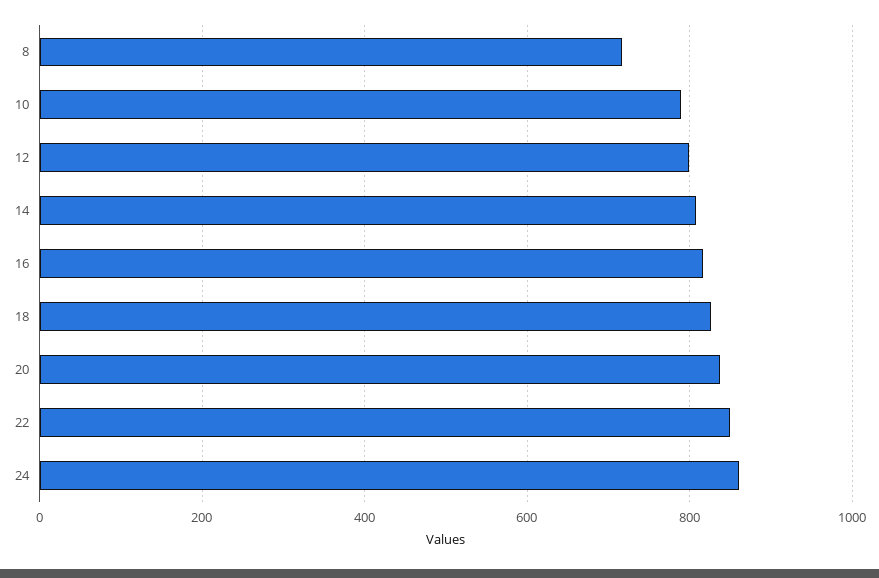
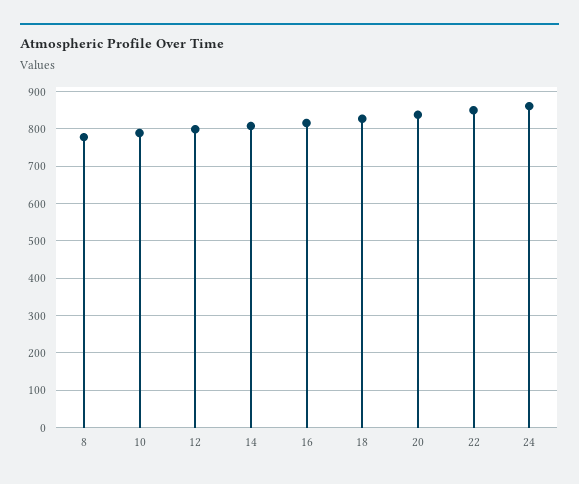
8: 720 -> 780

